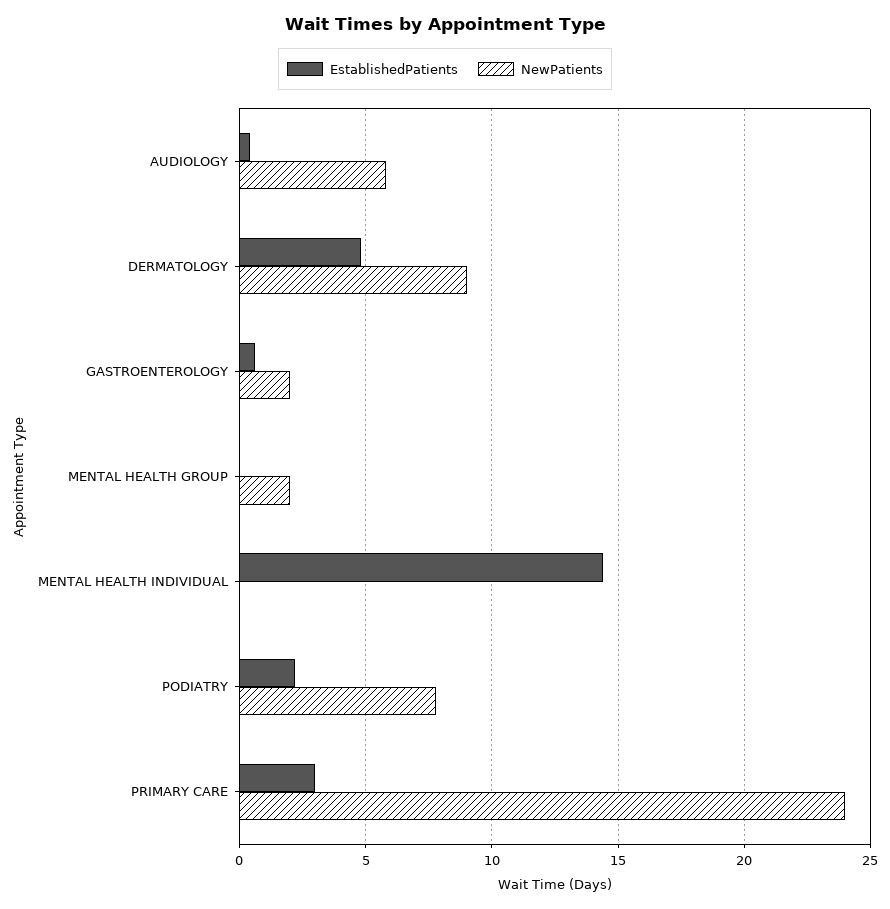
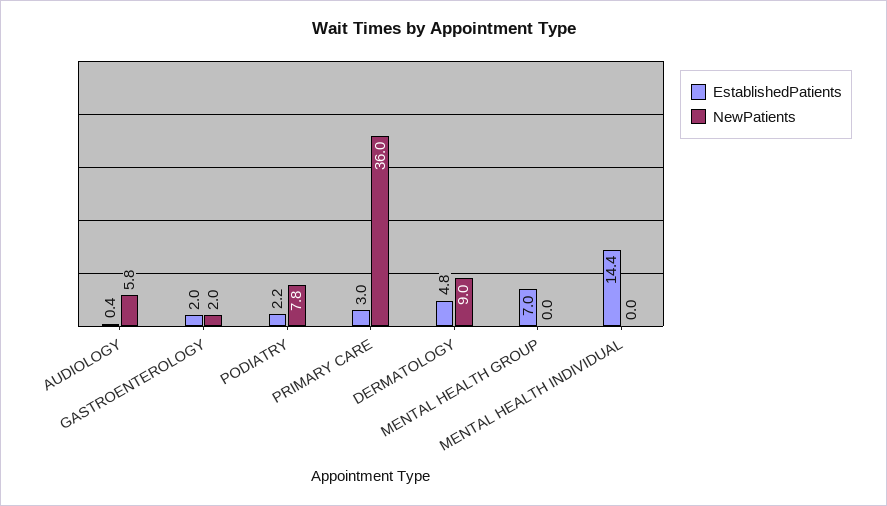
EstablishedPatients, GASTROENTEROLOGY: 0.5 -> 2
EstablishedPatients, MENTAL HEALTH GROUP: 0 -> 7
NewPatients, MENTAL HEALTH GROUP: 2 -> 0
NewPatients, PRIMARY CARE: 24 -> 36

